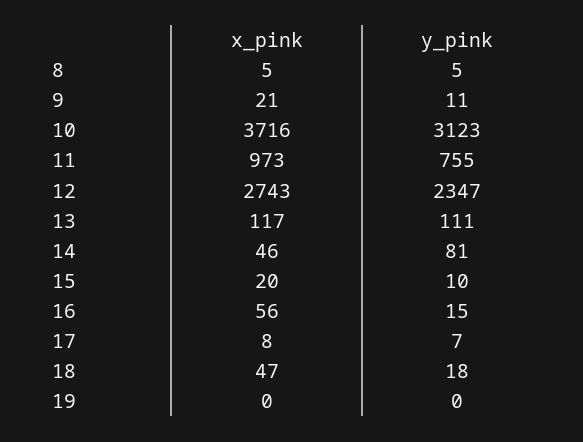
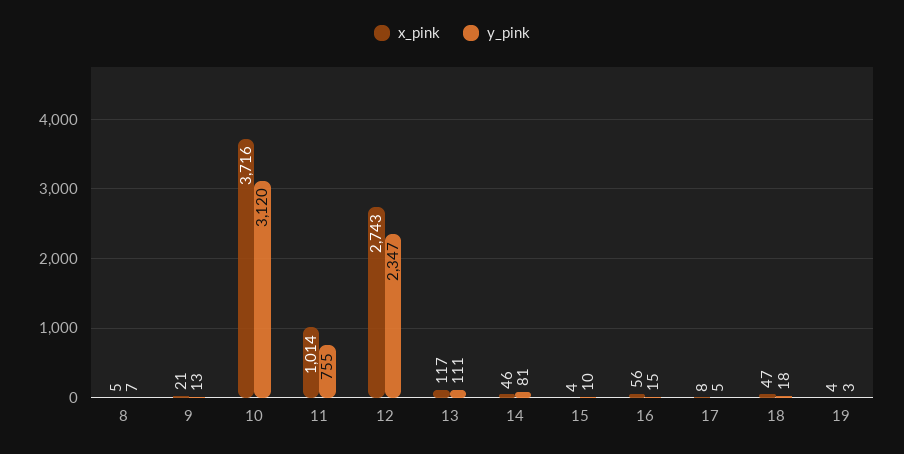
y_pink, 8: 5 -> 7
y_pink, 9: 11 -> 13
y_pink, 10: 3123 -> 3120
x_pink, 11: 973 -> 1014
x_pink, 15: 20 -> 4
y_pink, 17: 7 -> 5
x_pink, 19: 0 -> 4
y_pink, 19: 0 -> 3

